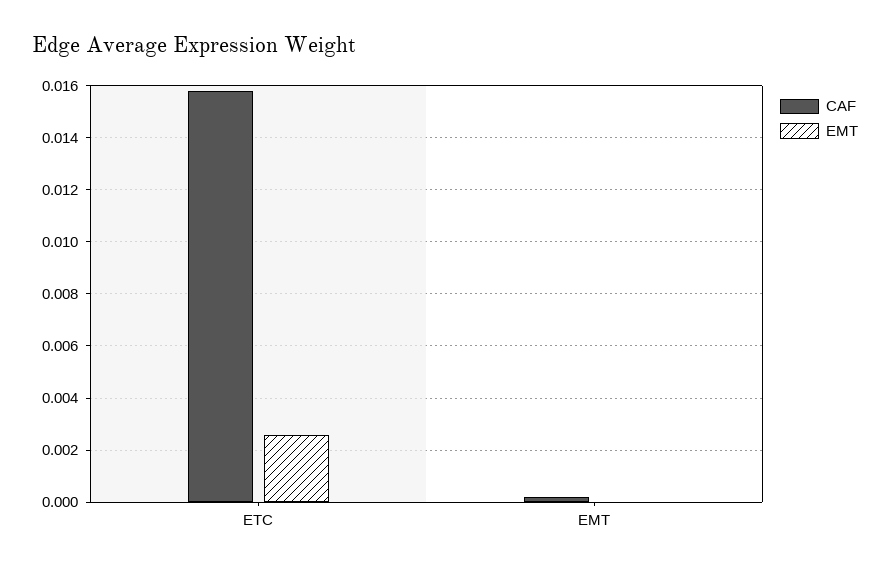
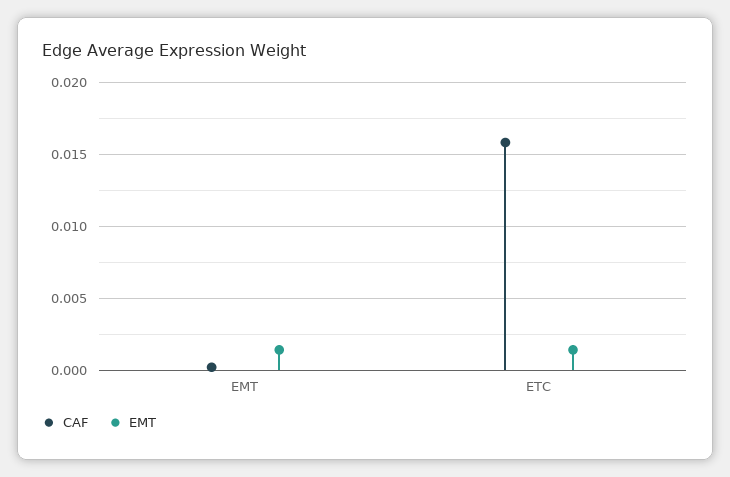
EMT, ETC: 0.0025 -> 0.0015
EMT, EMT: 0 -> 0.0015

